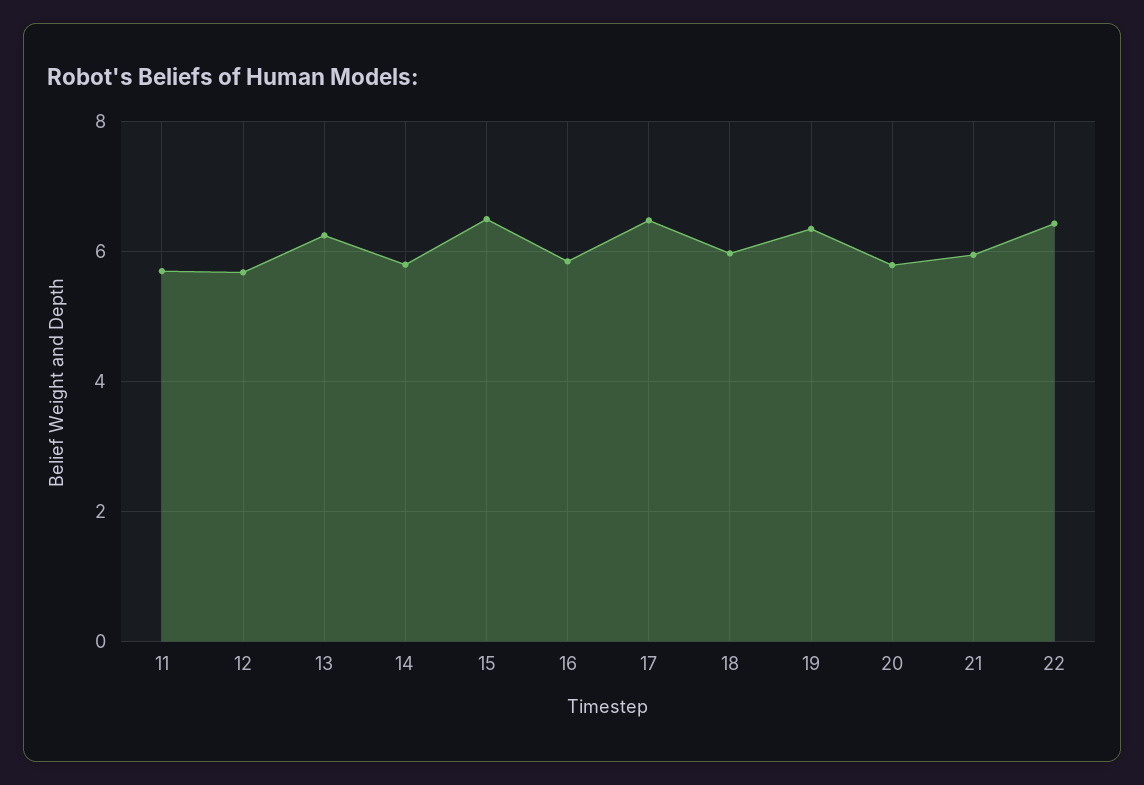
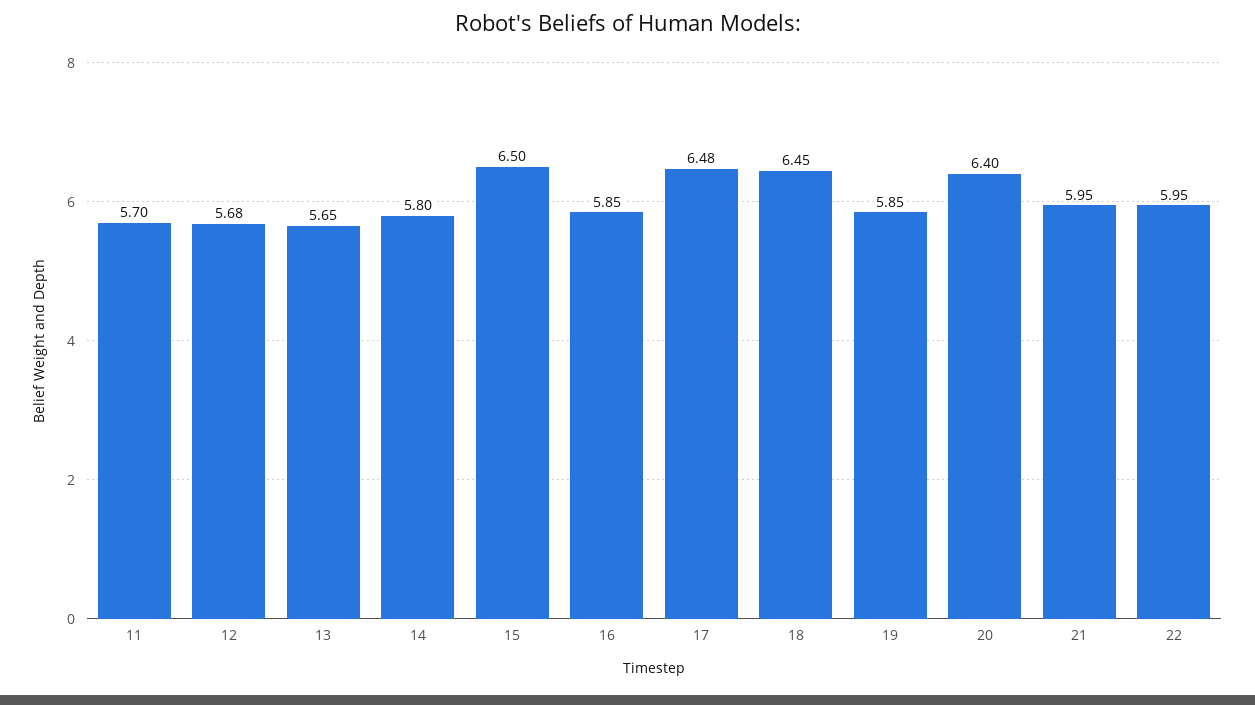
13: 6.2 -> 5.65
18: 6 -> 6.45
19: 6.4 -> 5.85
20: 5.8 -> 6.4
22: 6.4 -> 5.95

